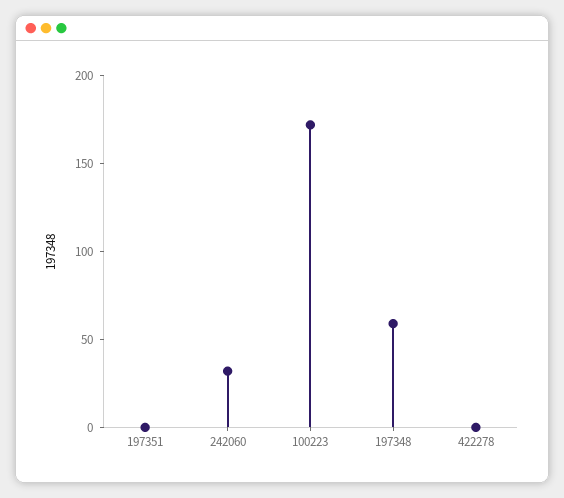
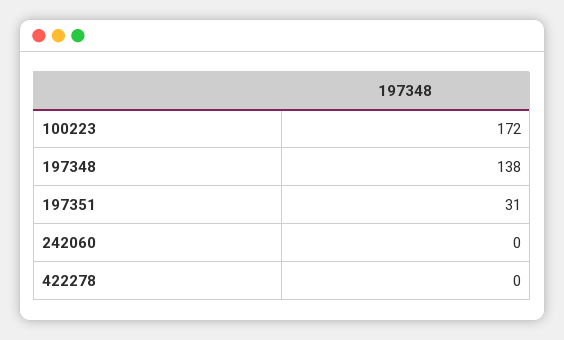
197351: 0 -> 31
242060: 30 -> 0
197348: 60 -> 138

